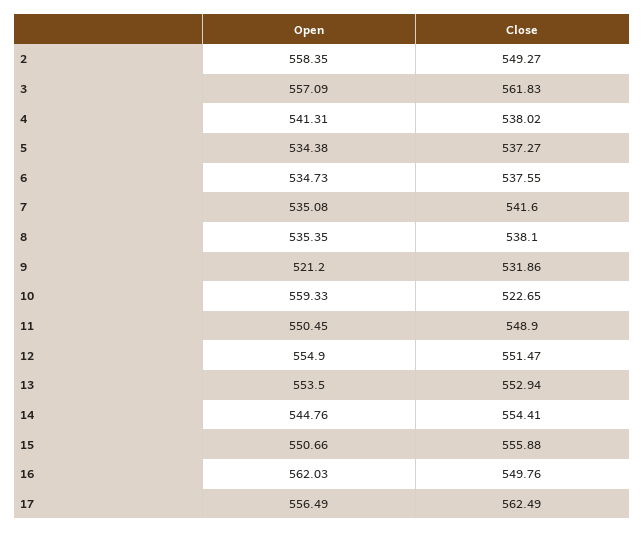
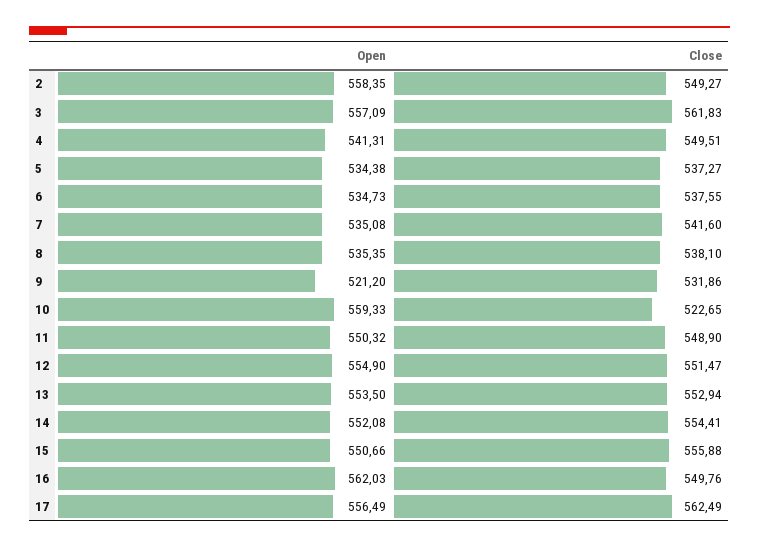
Close, 4: 538.02 -> 549.51
Open, 11: 550.45 -> 550.32
Open, 14: 544.76 -> 552.08

